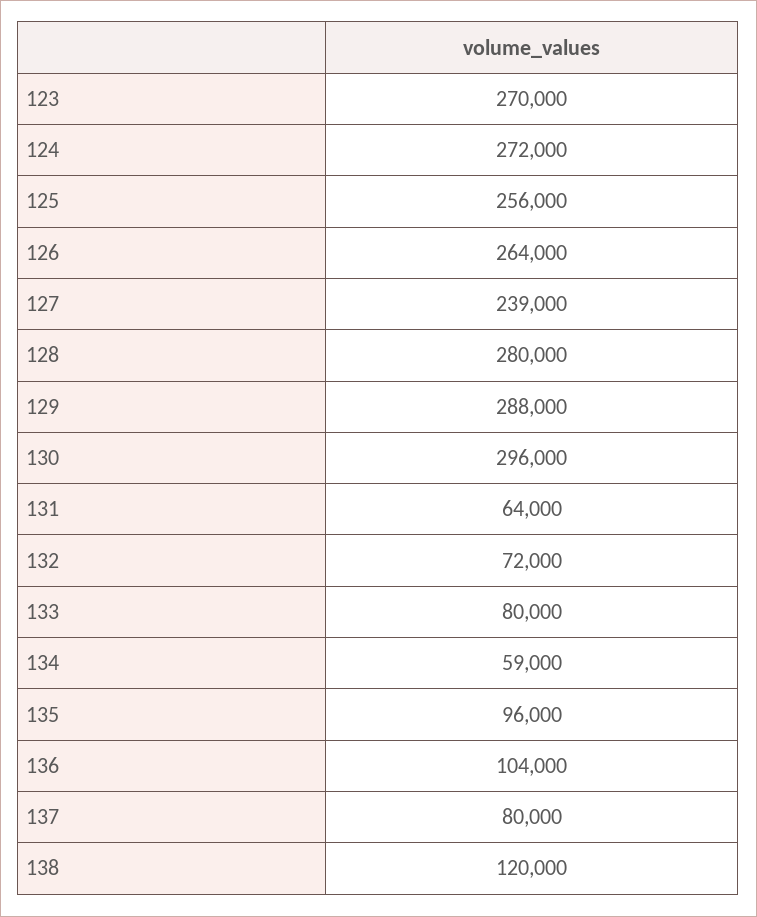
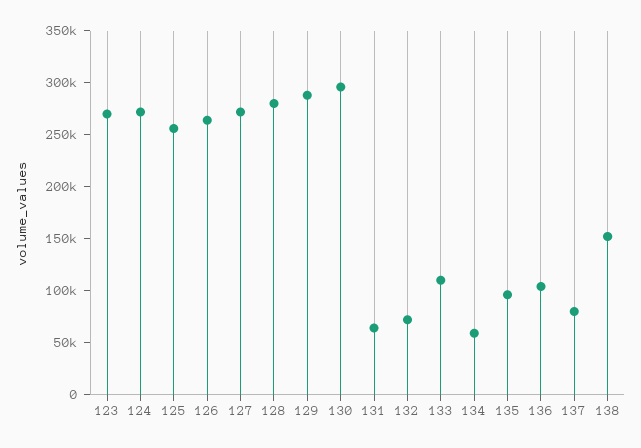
127: 239000 -> 270000
133: 80000 -> 110000
138: 120000 -> 150000

